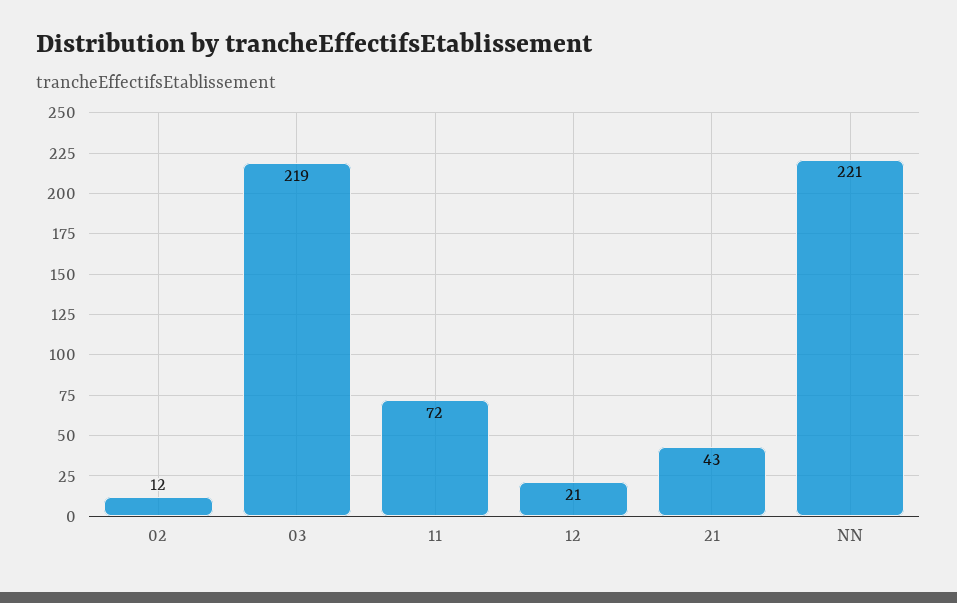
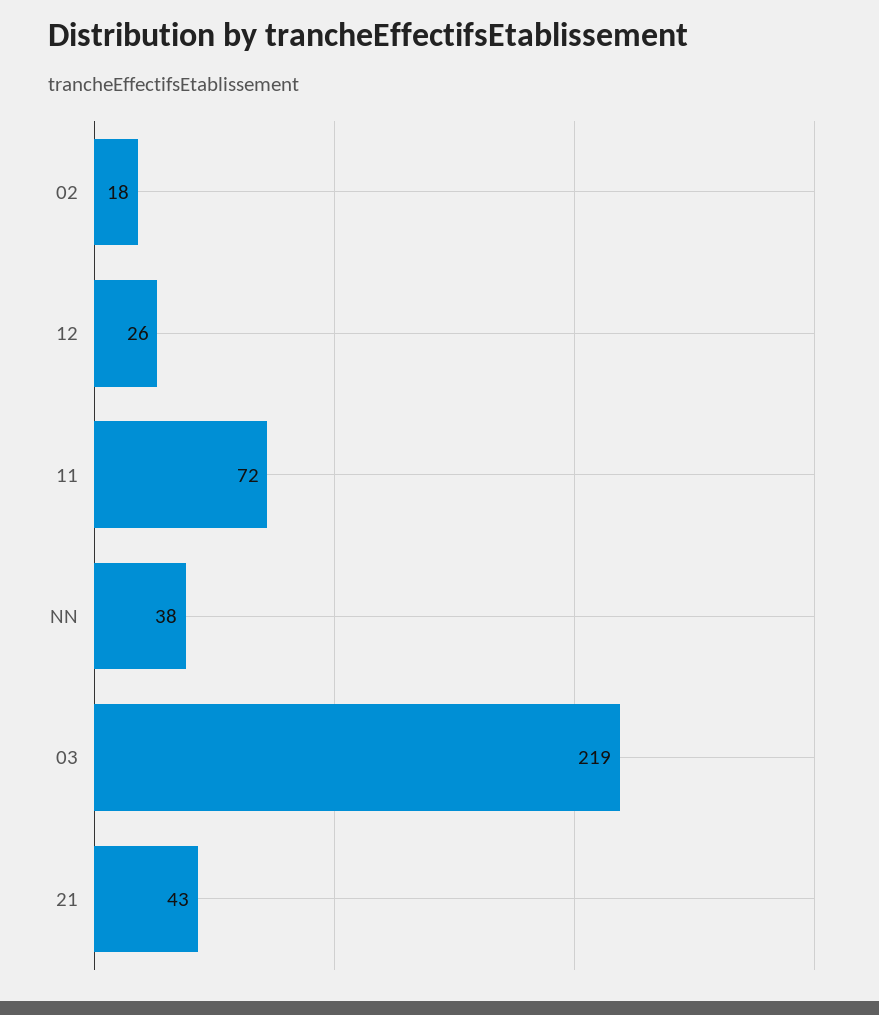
02: 12 -> 18
12: 21 -> 26
NN: 221 -> 38

